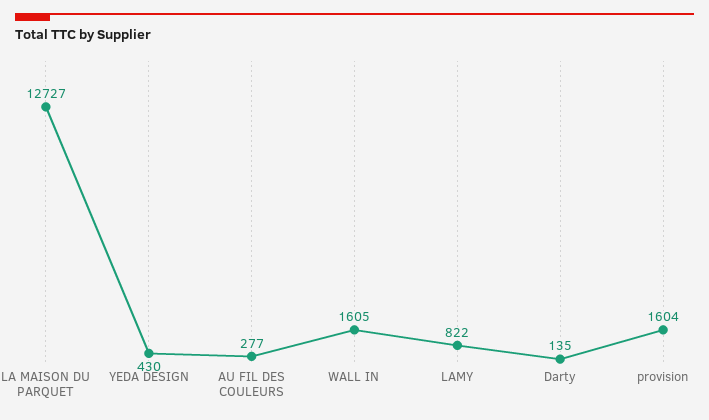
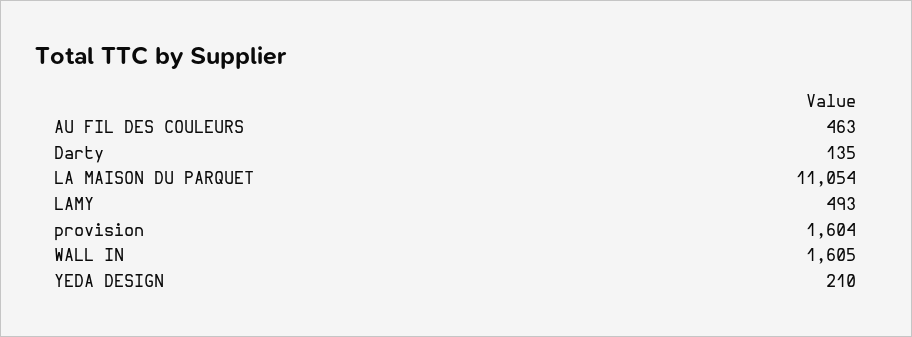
LA MAISON DU PARQUET: 12727 -> 11054
YEDA DESIGN: 430 -> 210
AU FIL DES COULEURS: 277 -> 463
LAMY: 822 -> 493

